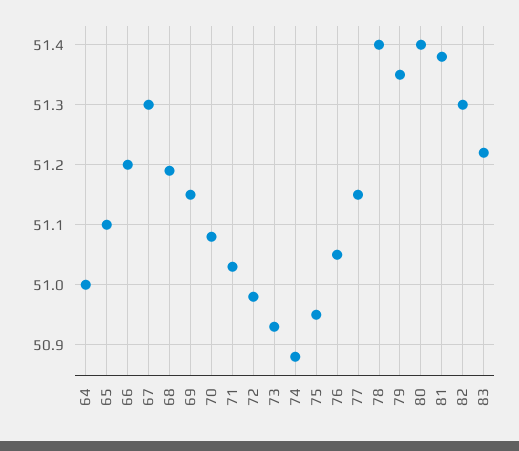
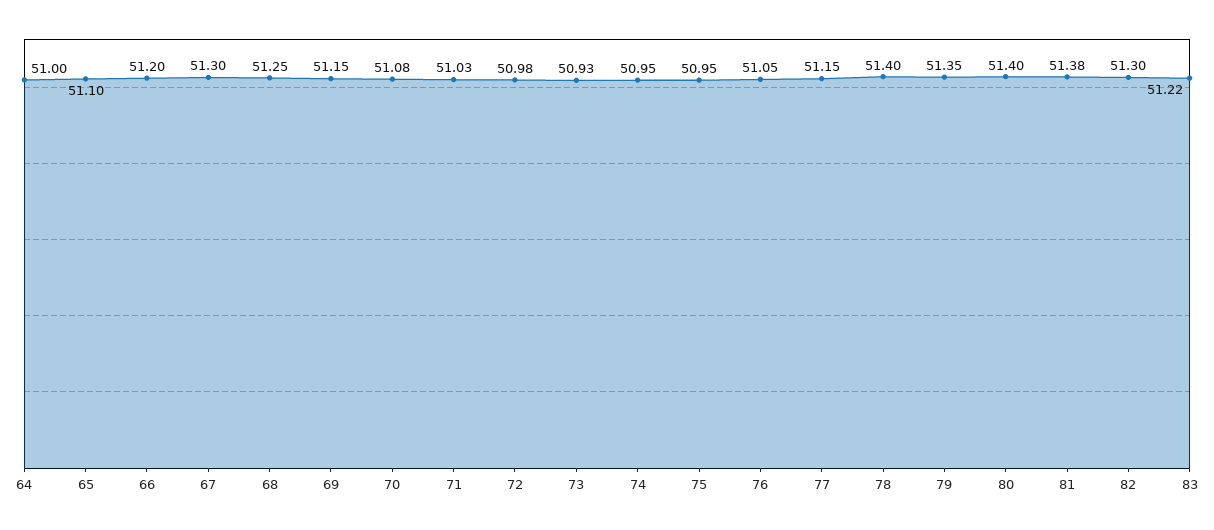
68: 51.19 -> 51.25
74: 50.88 -> 50.95

